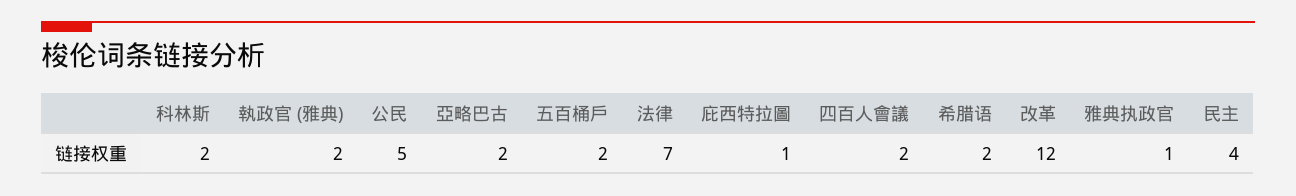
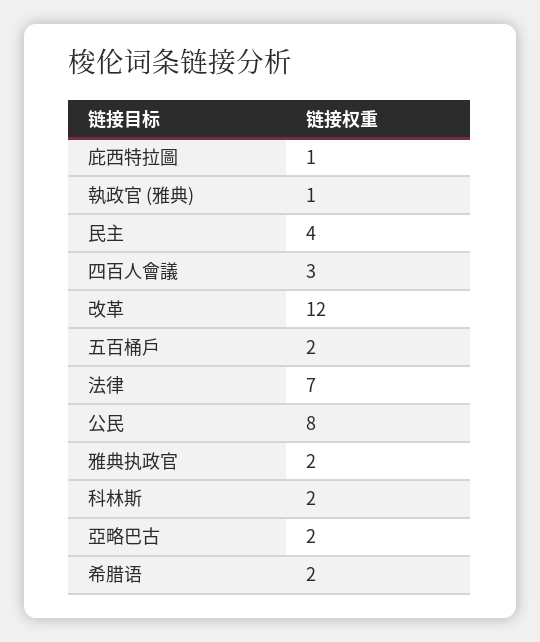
執政官 (雅典): 2 -> 1
公民: 5 -> 8
四百人會議: 2 -> 3
雅典执政官: 1 -> 2

